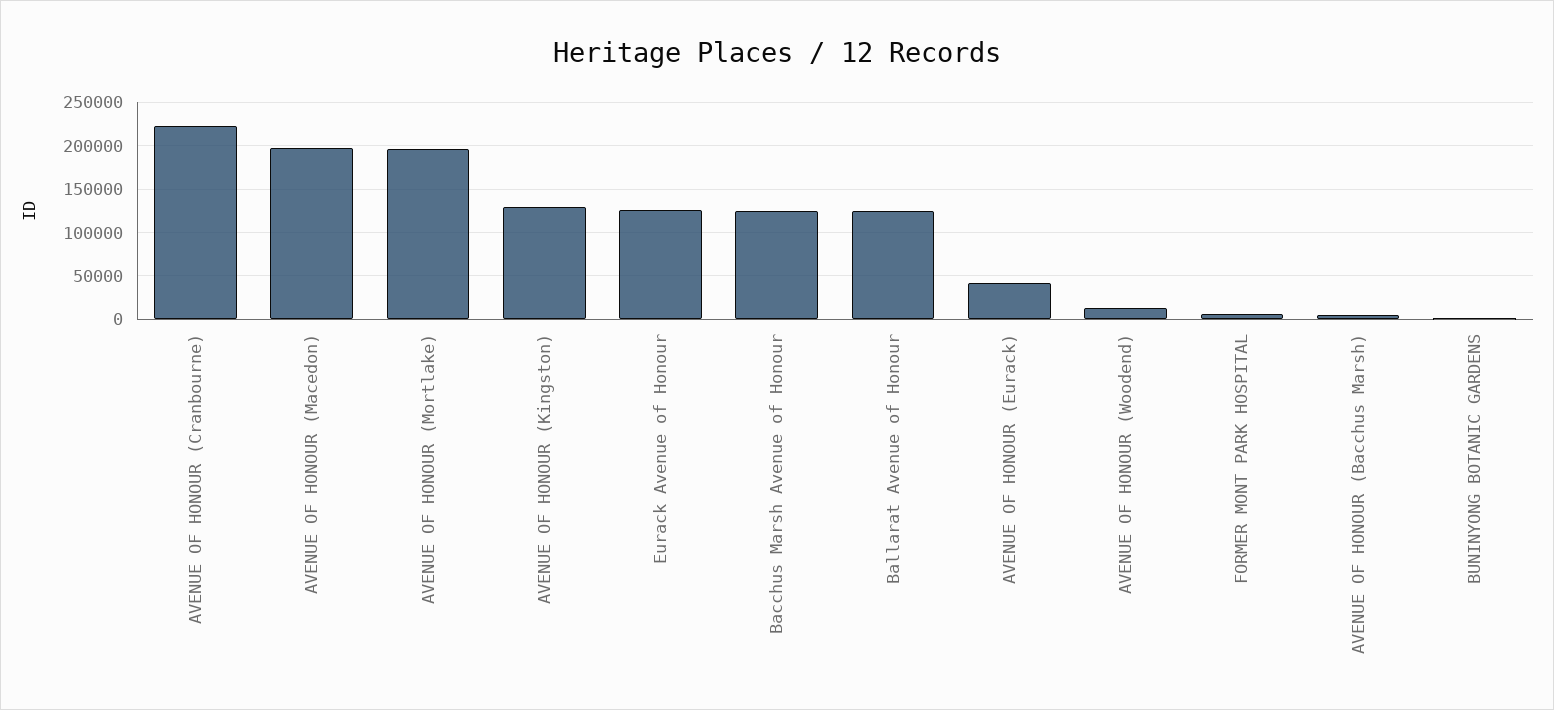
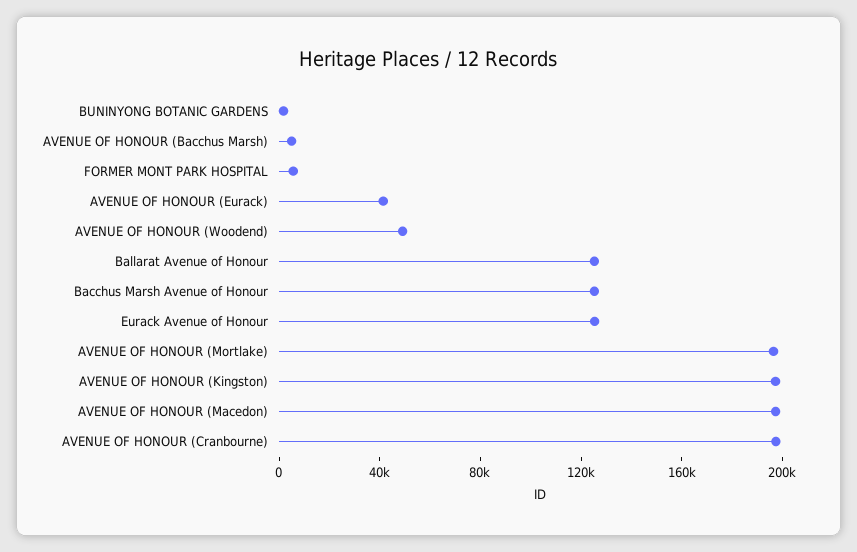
AVENUE OF HONOUR (Cranbourne): 220000 -> 200000
AVENUE OF HONOUR (Kingston): 130000 -> 200000
AVENUE OF HONOUR (Woodend): 10000 -> 50000

